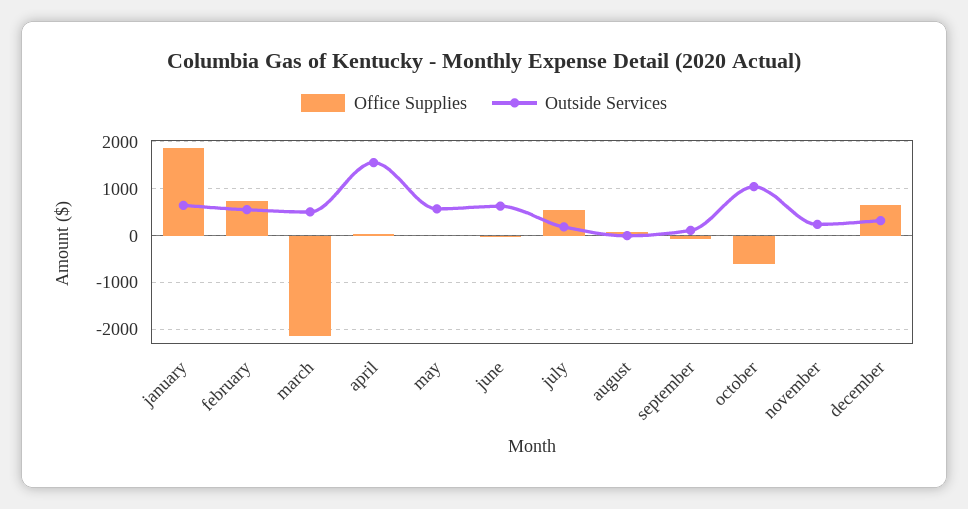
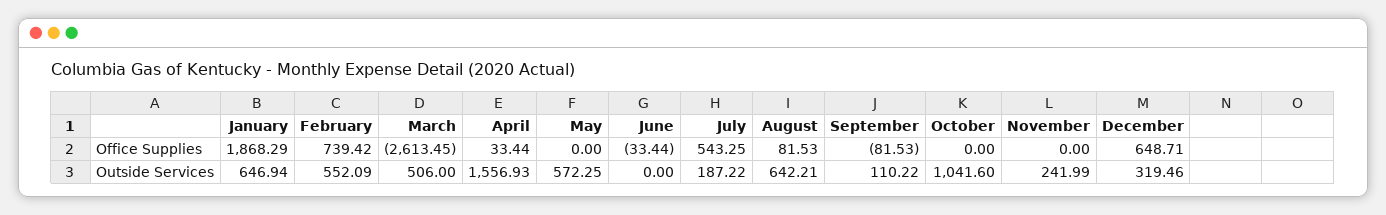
Office Supplies, march: -2200 -> -2613.45
Outside Services, june: 600 -> 0
Outside Services, august: 0 -> 642.21
Office Supplies, october: -600 -> 0

